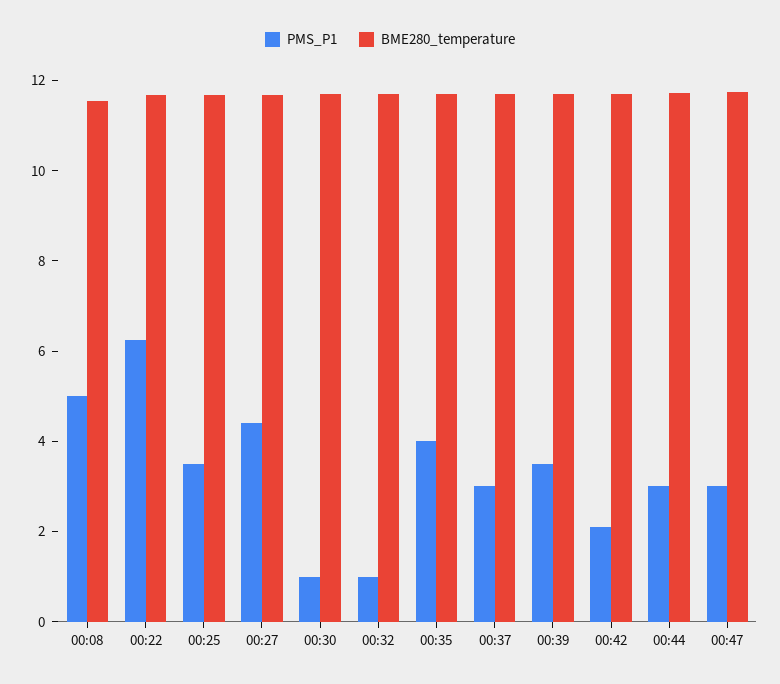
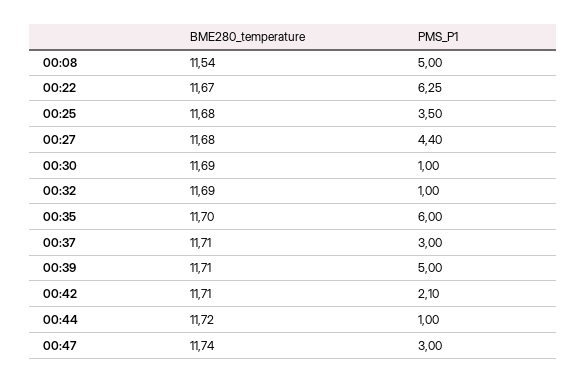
PMS_P1, 00:35: 4 -> 6
PMS_P1, 00:39: 3.5 -> 5
PMS_P1, 00:44: 3 -> 1

